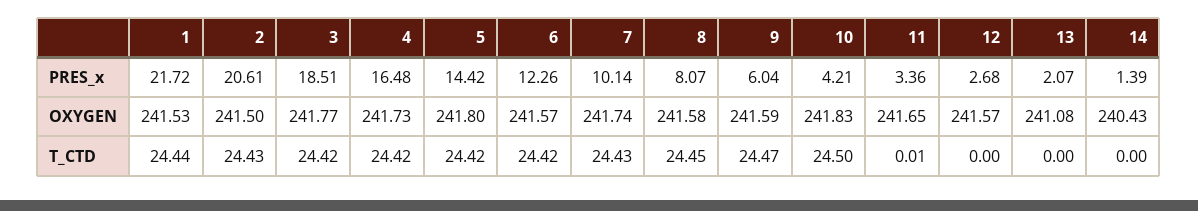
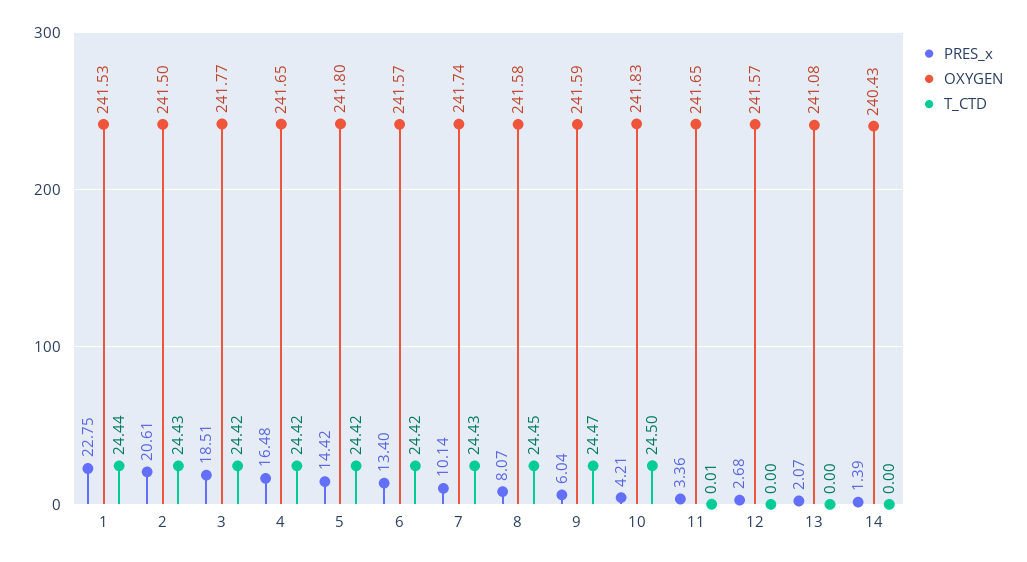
PRES_x, 1: 21.72 -> 22.75
PRES_x, 6: 12.26 -> 13.4
OXYGEN, 4: 241.73 -> 241.65

